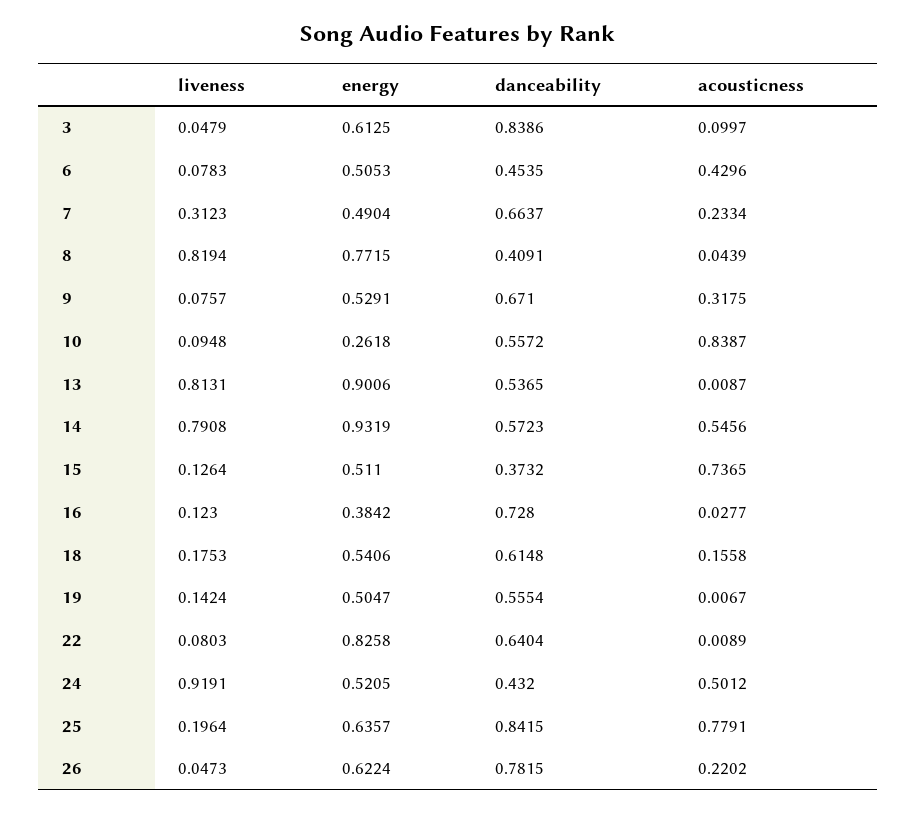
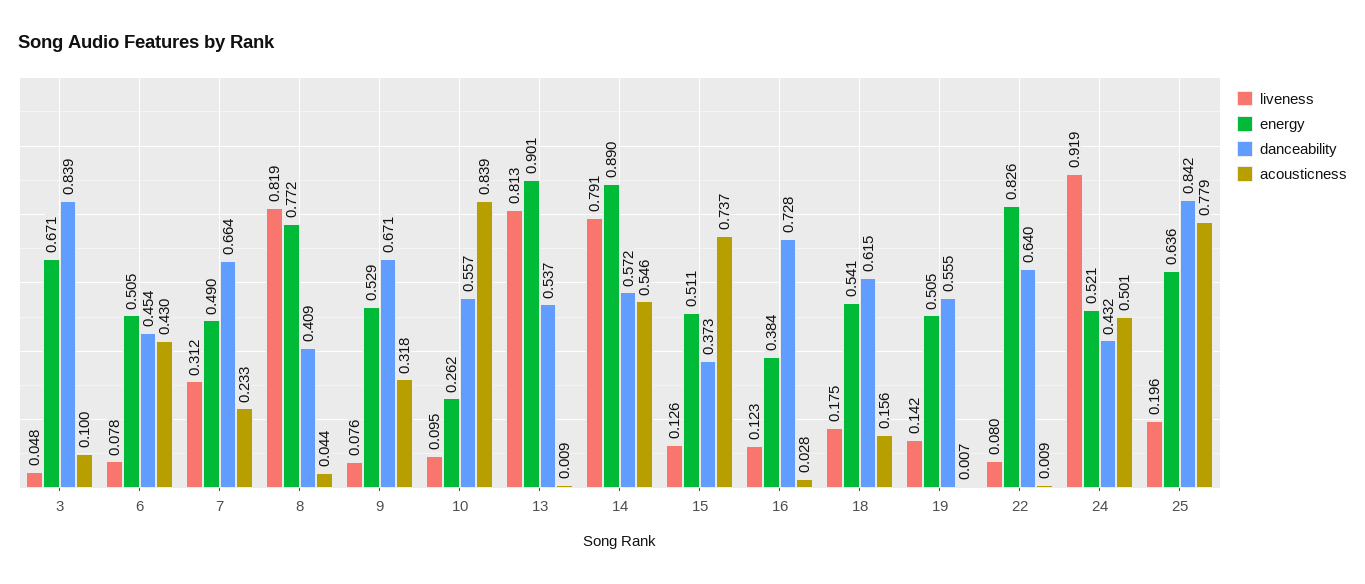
energy, 3: 0.6125 -> 0.671
energy, 14: 0.9319 -> 0.89
liveness, 26: 0.0473 -> none
energy, 26: 0.6224 -> none
danceability, 26: 0.7815 -> none
acousticness, 26: 0.2202 -> none

